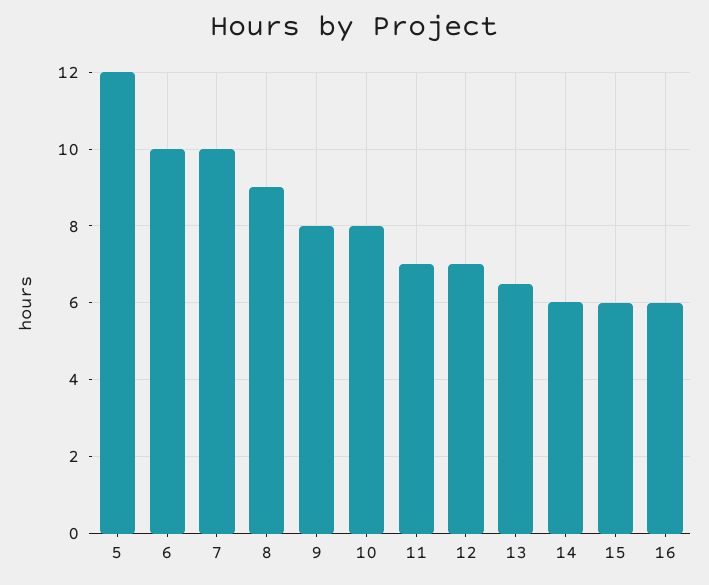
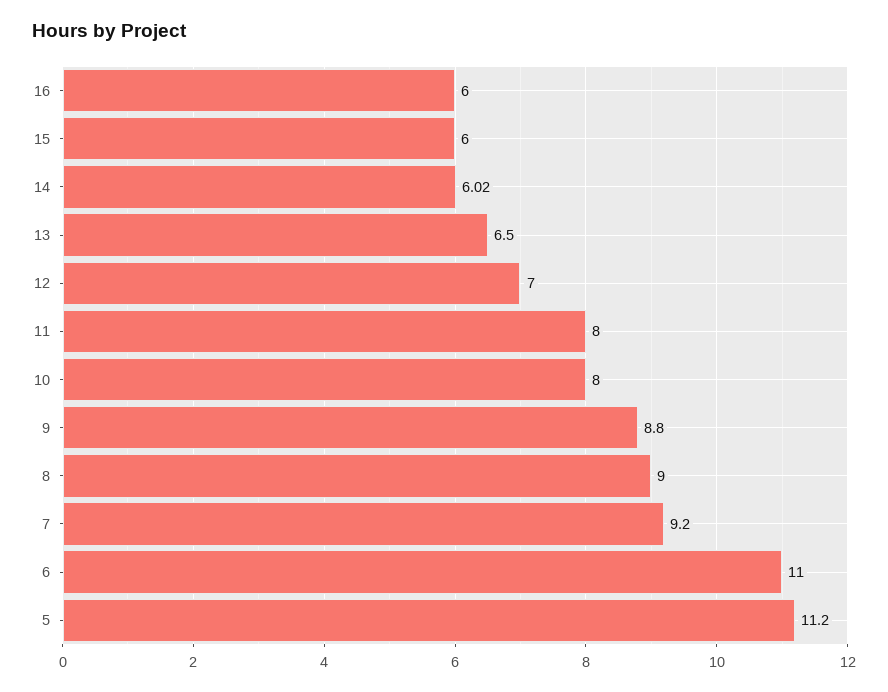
5: 12 -> 11.2
6: 10 -> 11
7: 10 -> 9.2
9: 8 -> 8.8
11: 7 -> 8

